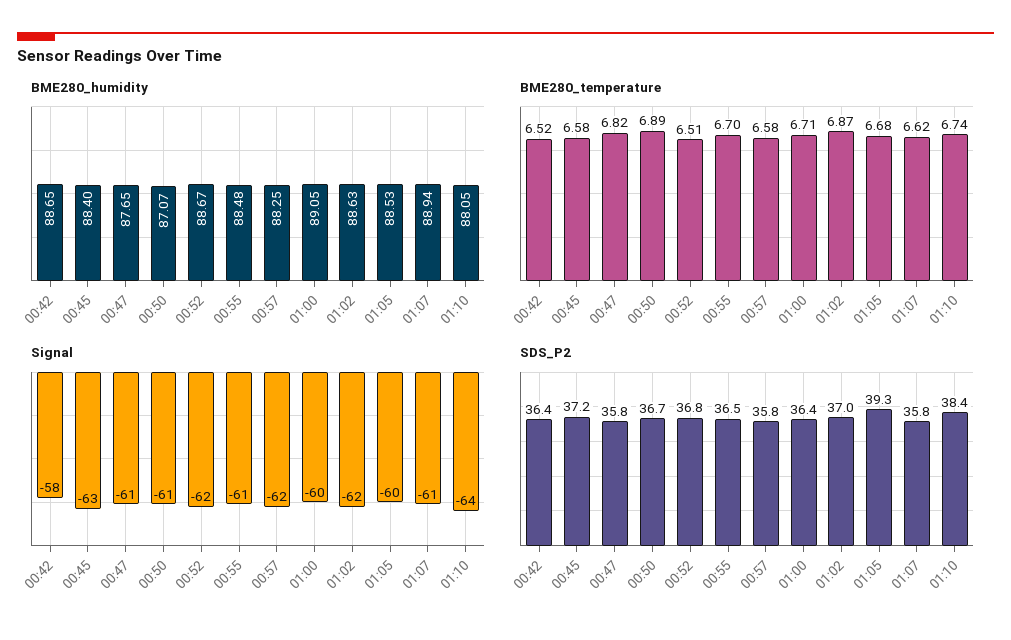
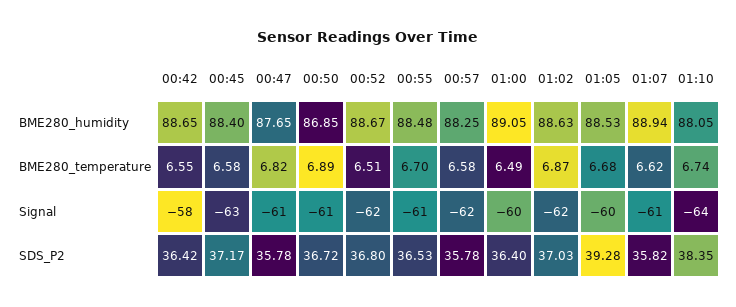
BME280_humidity, 00:50: 87.07 -> 86.85
BME280_temperature, 00:42: 6.52 -> 6.55
BME280_temperature, 01:00: 6.71 -> 6.49

